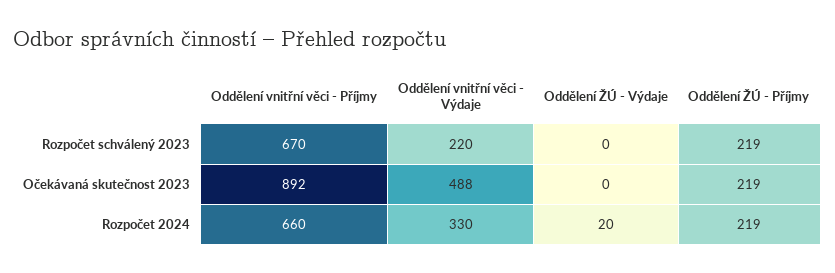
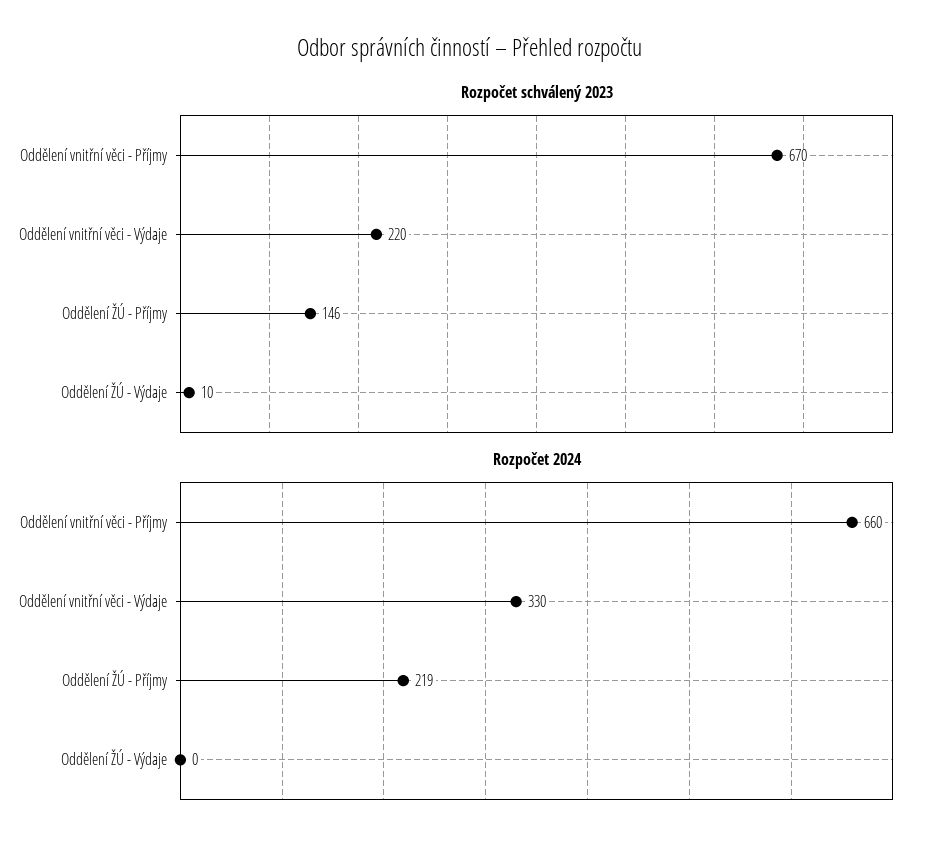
Rozpočet schválený 2023, Oddělení ŽÚ - Výdaje: 0 -> 10
Rozpočet schválený 2023, Oddělení ŽÚ - Příjmy: 219 -> 146
Očekávaná skutečnost 2023, Oddělení vnitřní věci - Příjmy: 892 -> none
Očekávaná skutečnost 2023, Oddělení vnitřní věci - Výdaje: 488 -> none
Očekávaná skutečnost 2023, Oddělení ŽÚ - Výdaje: 0 -> none
Očekávaná skutečnost 2023, Oddělení ŽÚ - Příjmy: 219 -> none
Rozpočet 2024, Oddělení ŽÚ - Výdaje: 20 -> 0

